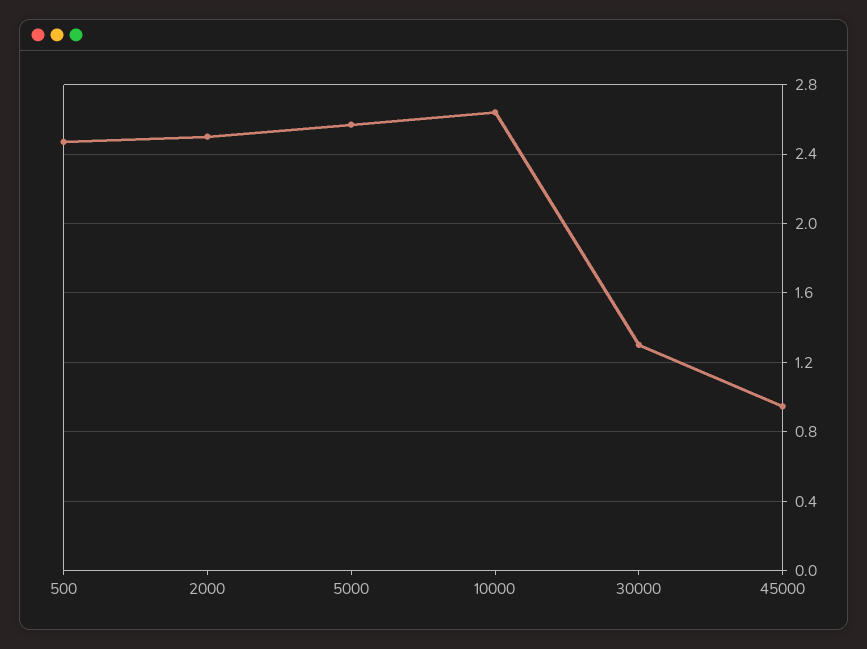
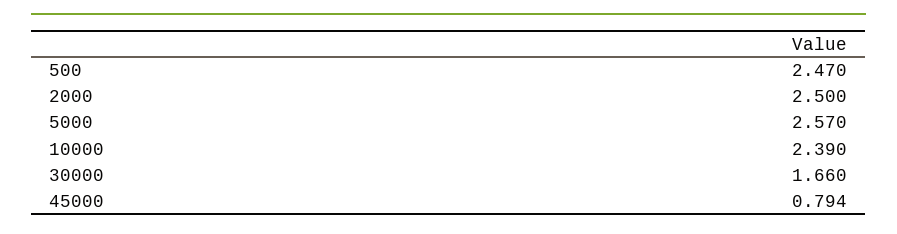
10000: 2.65 -> 2.39
30000: 1.3 -> 1.66
45000: 0.95 -> 0.794

